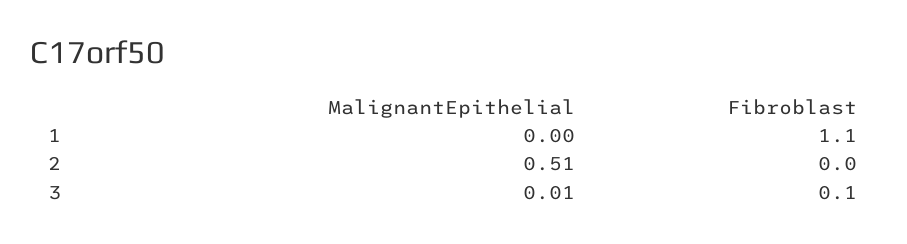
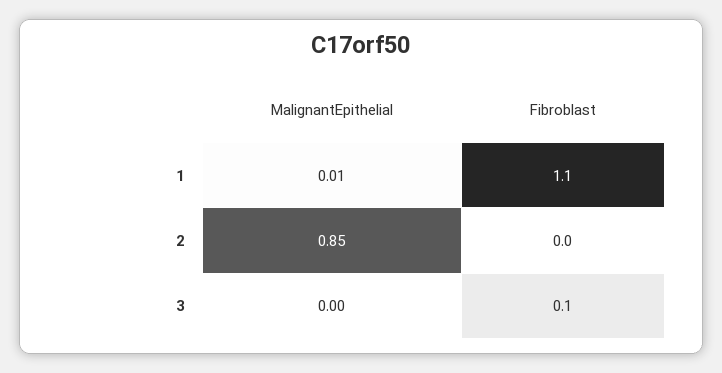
MalignantEpithelial, 1: 0 -> 0.01
MalignantEpithelial, 2: 0.51 -> 0.85
MalignantEpithelial, 3: 0.01 -> 0

